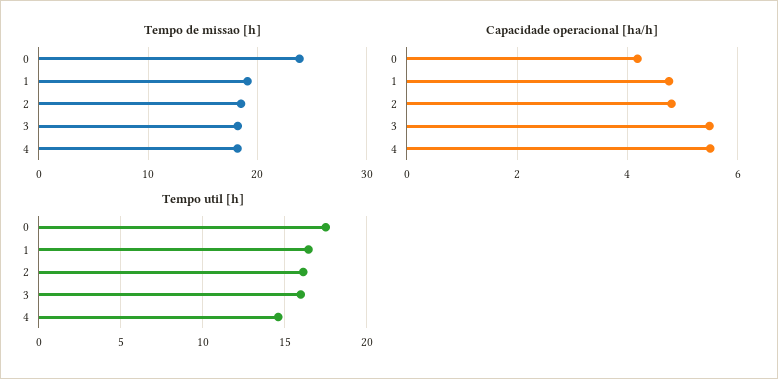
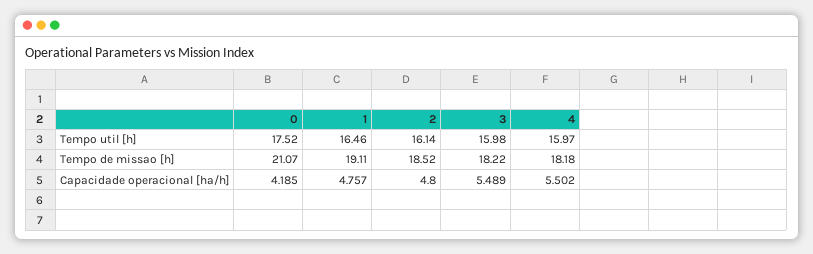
Tempo de missao [h], 0: 24 -> 21.07
Tempo util [h], 4: 14.5 -> 15.97

